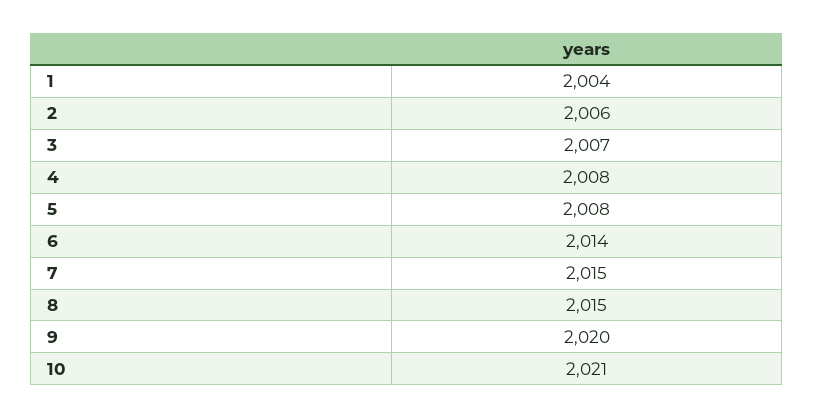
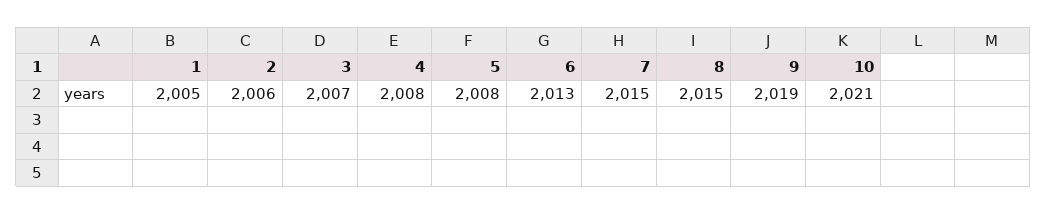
1: 2004 -> 2005
6: 2014 -> 2013
9: 2020 -> 2019

